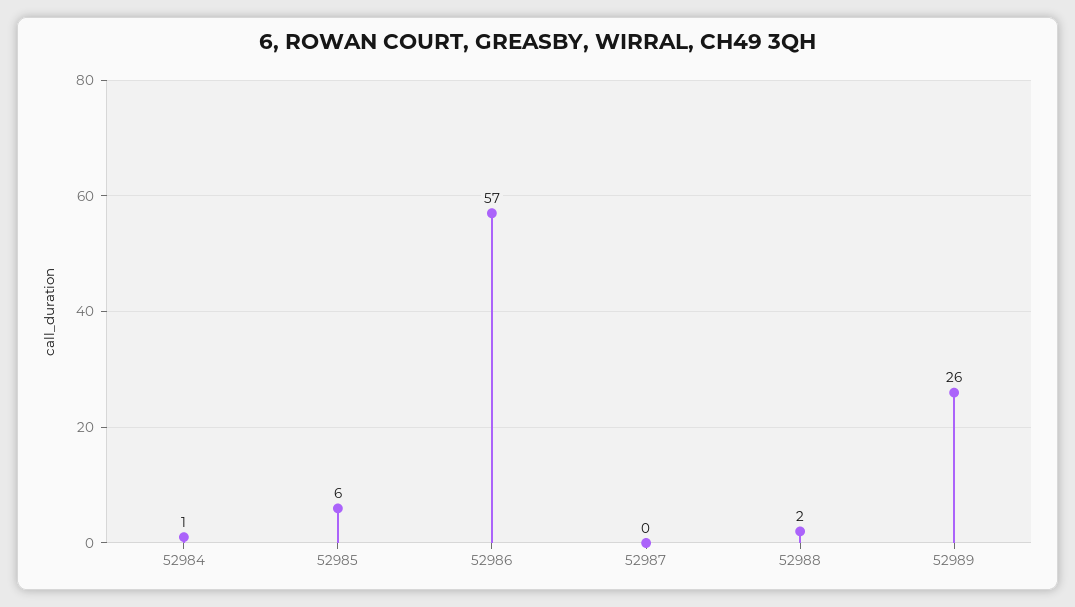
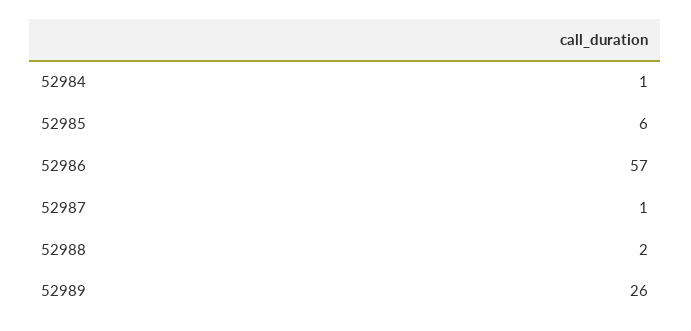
52987: 0 -> 1

